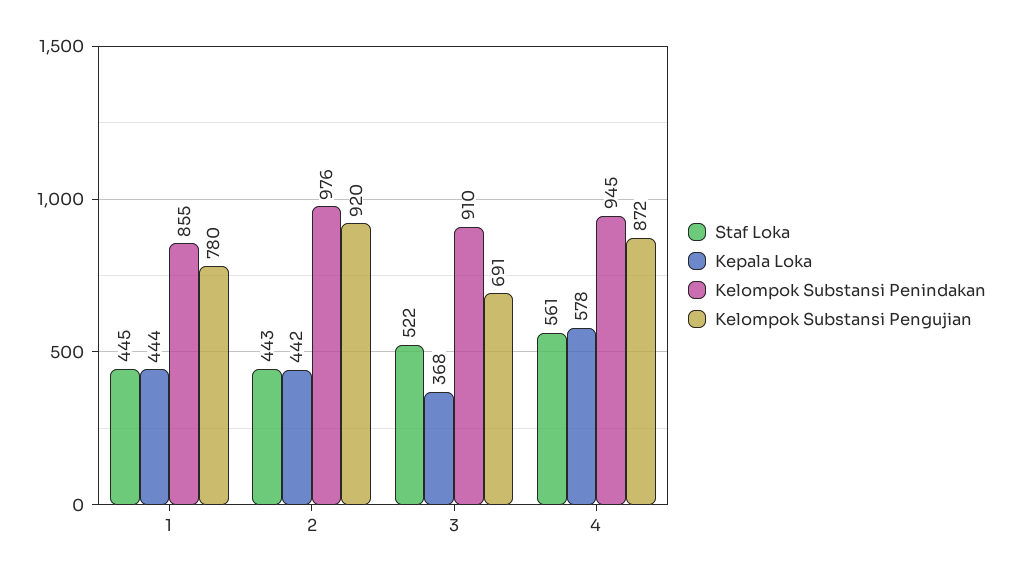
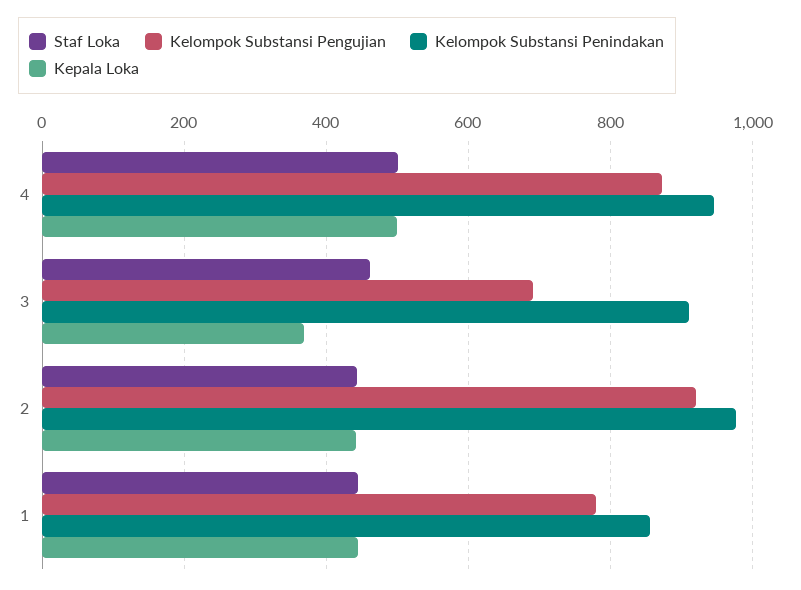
Staf Loka, 3: 522 -> 460
Staf Loka, 4: 561 -> 500
Kepala Loka, 4: 578 -> 500

